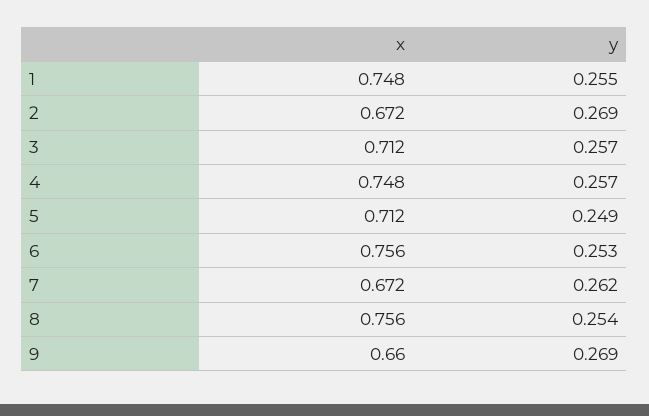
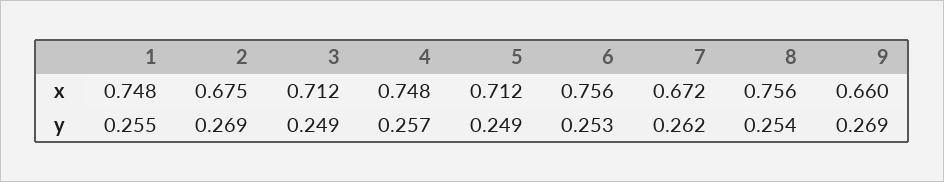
x, 2: 0.672 -> 0.675
y, 3: 0.257 -> 0.249

